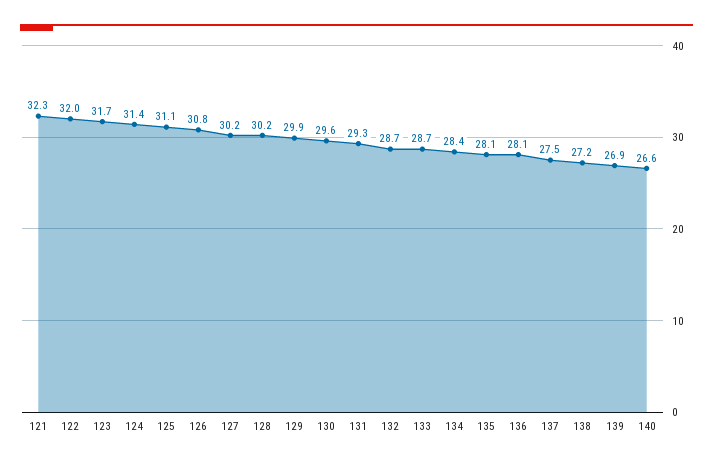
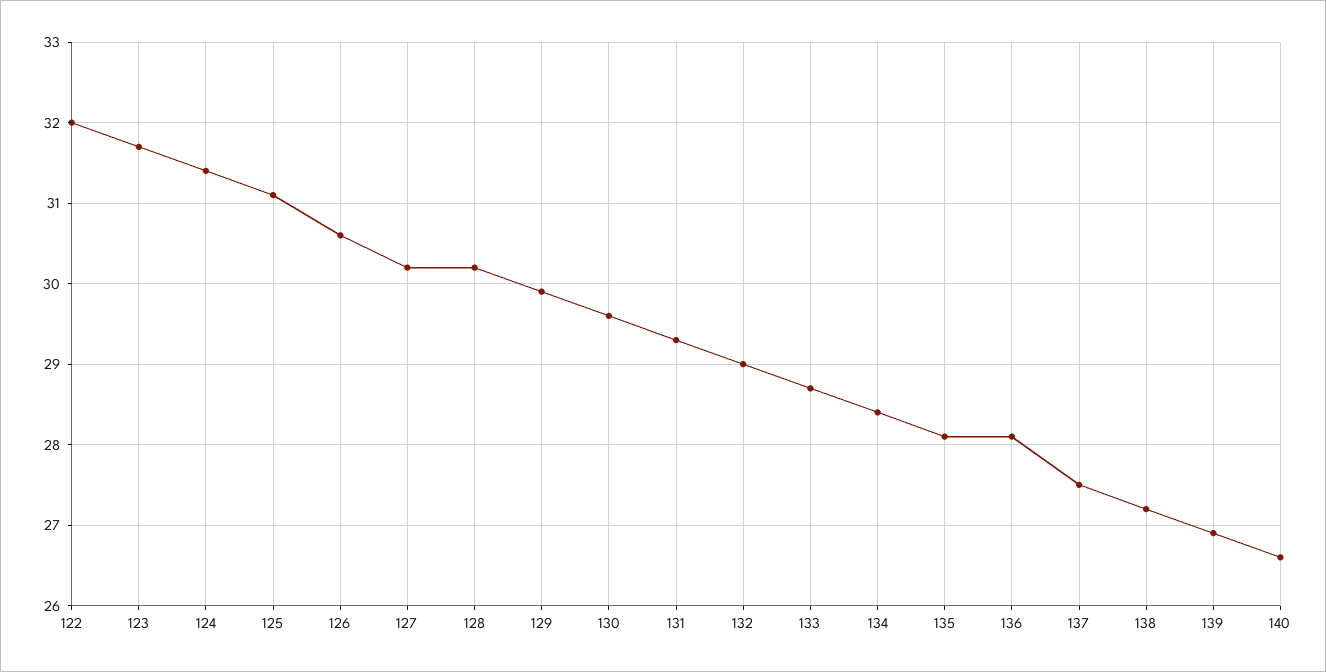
121: 32.3 -> none
126: 30.8 -> 30.6
132: 28.7 -> 29

